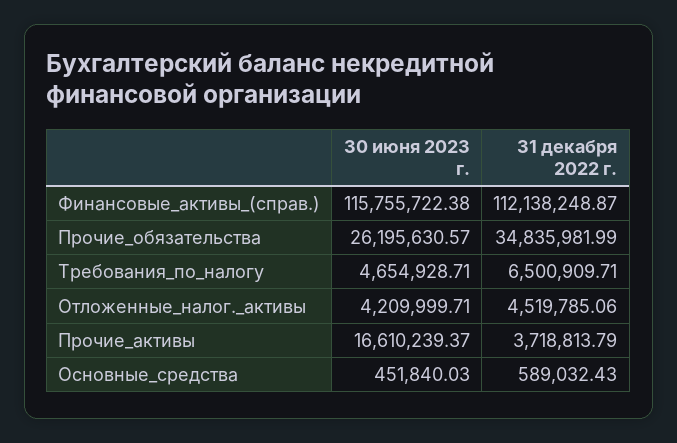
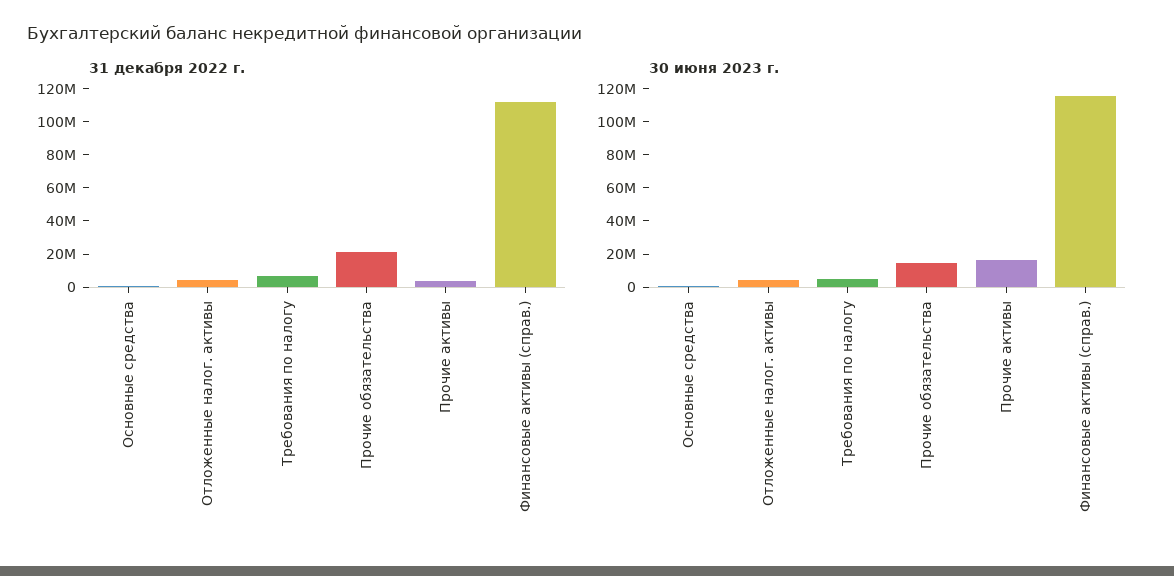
30 июня 2023 г., Прочие_обязательства: 26195630.57 -> 15000000
31 декабря 2022 г., Прочие_обязательства: 34835981.99 -> 20000000

